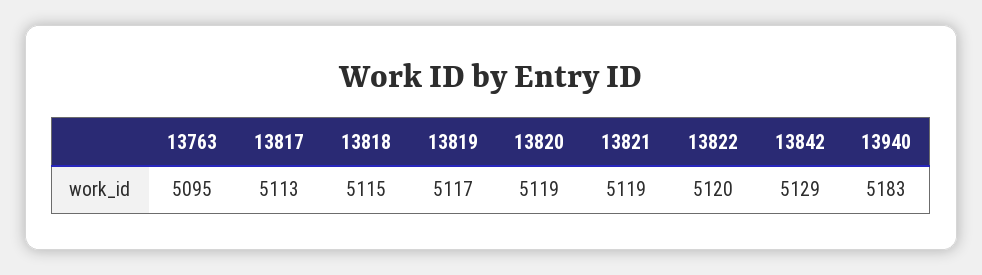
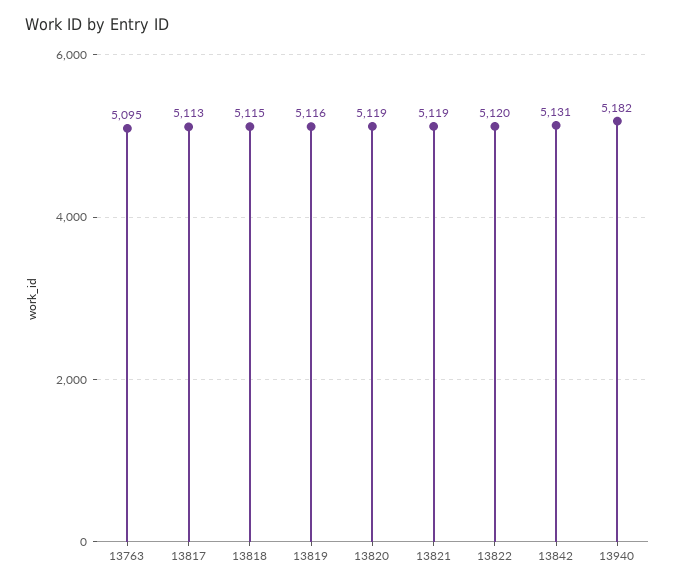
13819: 5117 -> 5116
13842: 5129 -> 5131
13940: 5183 -> 5182

